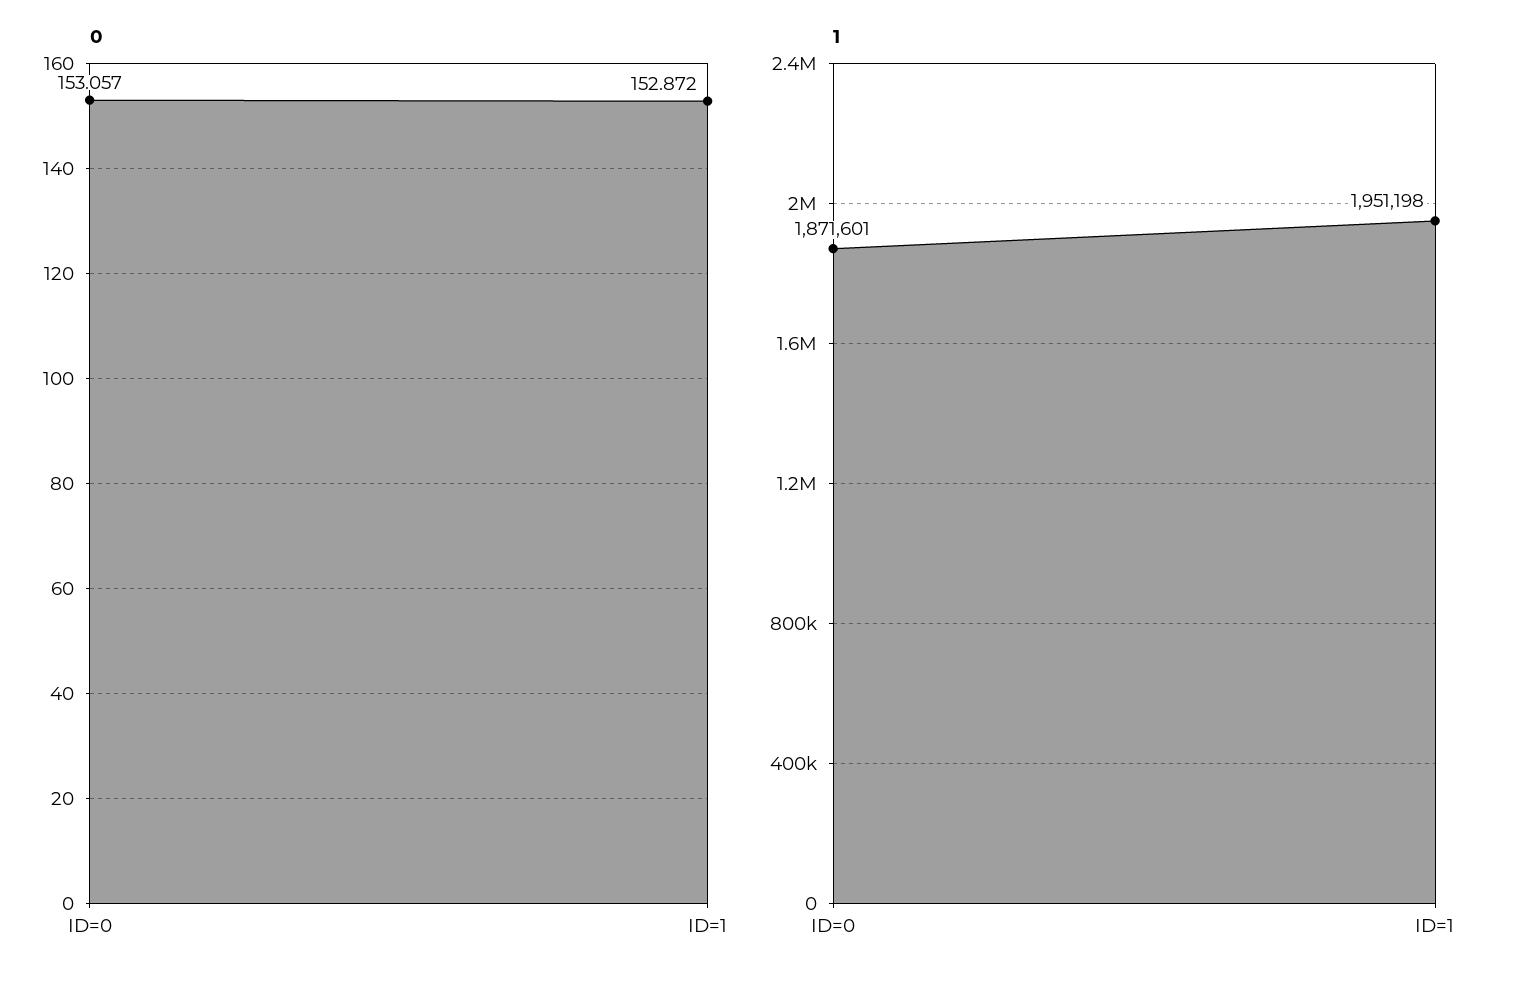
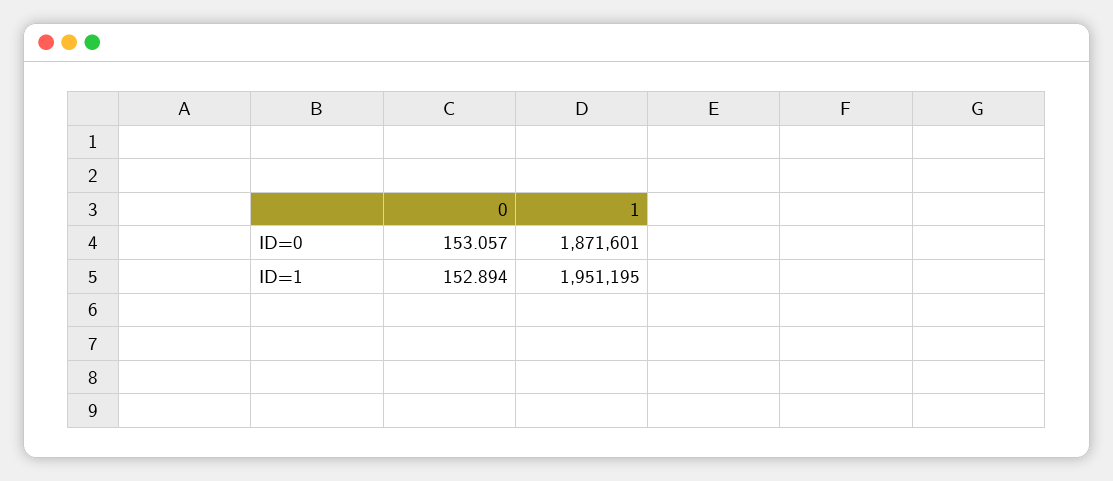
0, ID=1: 152.872 -> 152.894
1, ID=1: 1951198 -> 1951195

